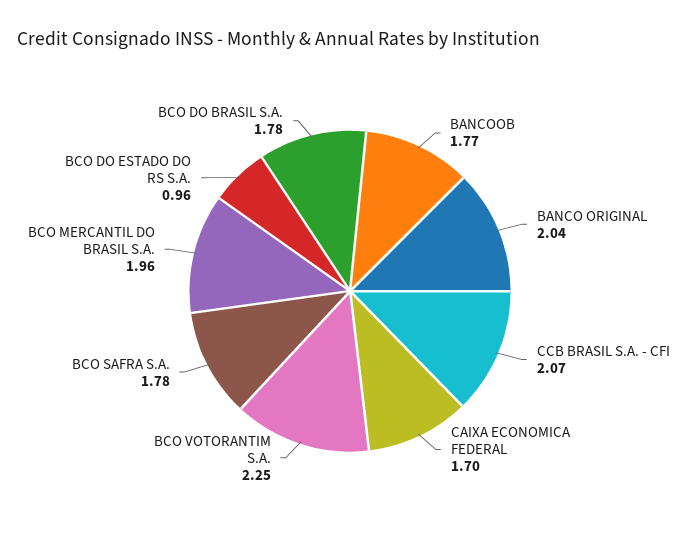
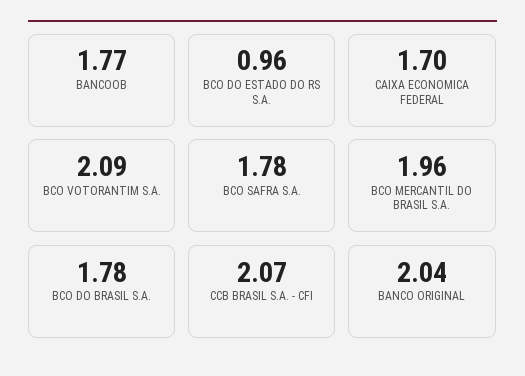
BCO VOTORANTIM S.A.: 2.25 -> 2.09

